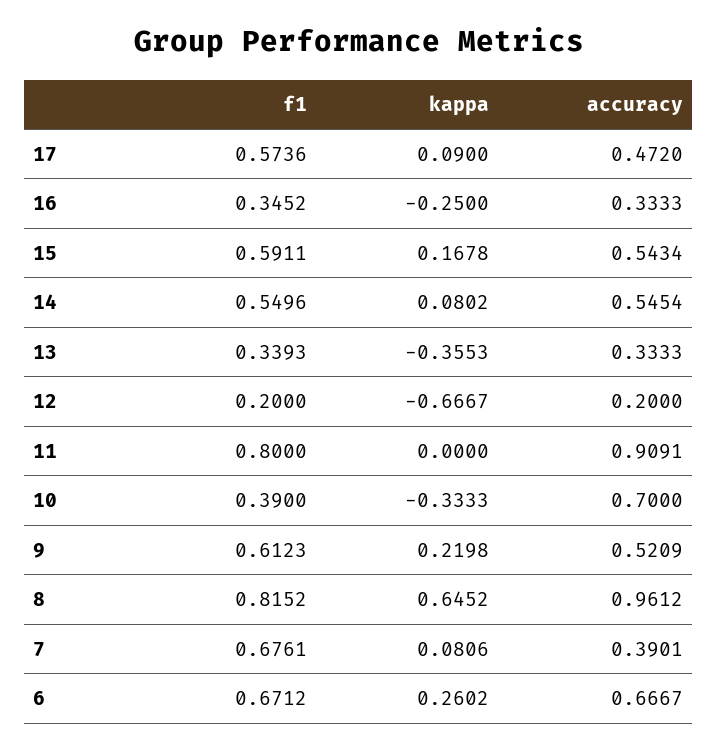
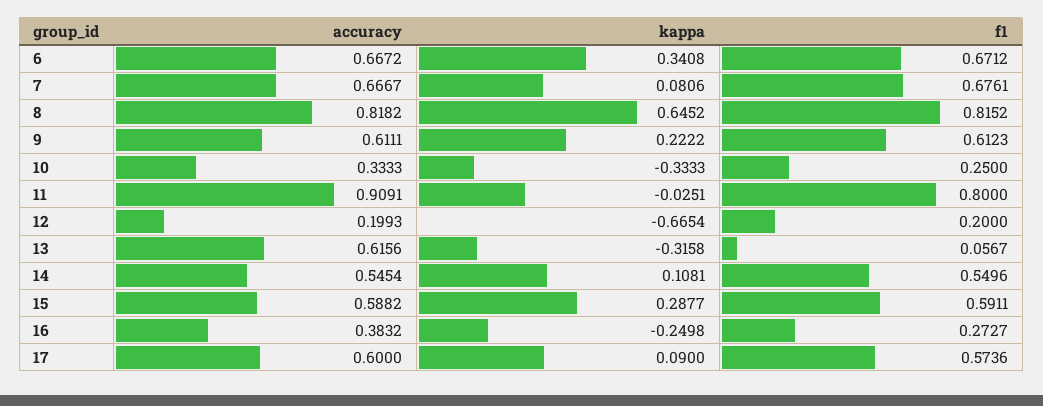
accuracy, 17: 0.472 -> 0.6
f1, 16: 0.3452 -> 0.2727
kappa, 16: -0.25 -> -0.2498
accuracy, 16: 0.3333 -> 0.3832
kappa, 15: 0.1678 -> 0.2877
accuracy, 15: 0.5434 -> 0.5882
kappa, 14: 0.0802 -> 0.1081
f1, 13: 0.3393 -> 0.0567
kappa, 13: -0.3553 -> -0.3158
accuracy, 13: 0.3333 -> 0.6156
kappa, 12: -0.6667 -> -0.6654
accuracy, 12: 0.2 -> 0.1993
kappa, 11: 0 -> -0.0251
f1, 10: 0.39 -> 0.25
accuracy, 10: 0.7 -> 0.3333
kappa, 9: 0.2198 -> 0.2222
accuracy, 9: 0.5209 -> 0.6111
accuracy, 8: 0.9612 -> 0.8182
accuracy, 7: 0.3901 -> 0.6667
kappa, 6: 0.2602 -> 0.3408
accuracy, 6: 0.6667 -> 0.6672

